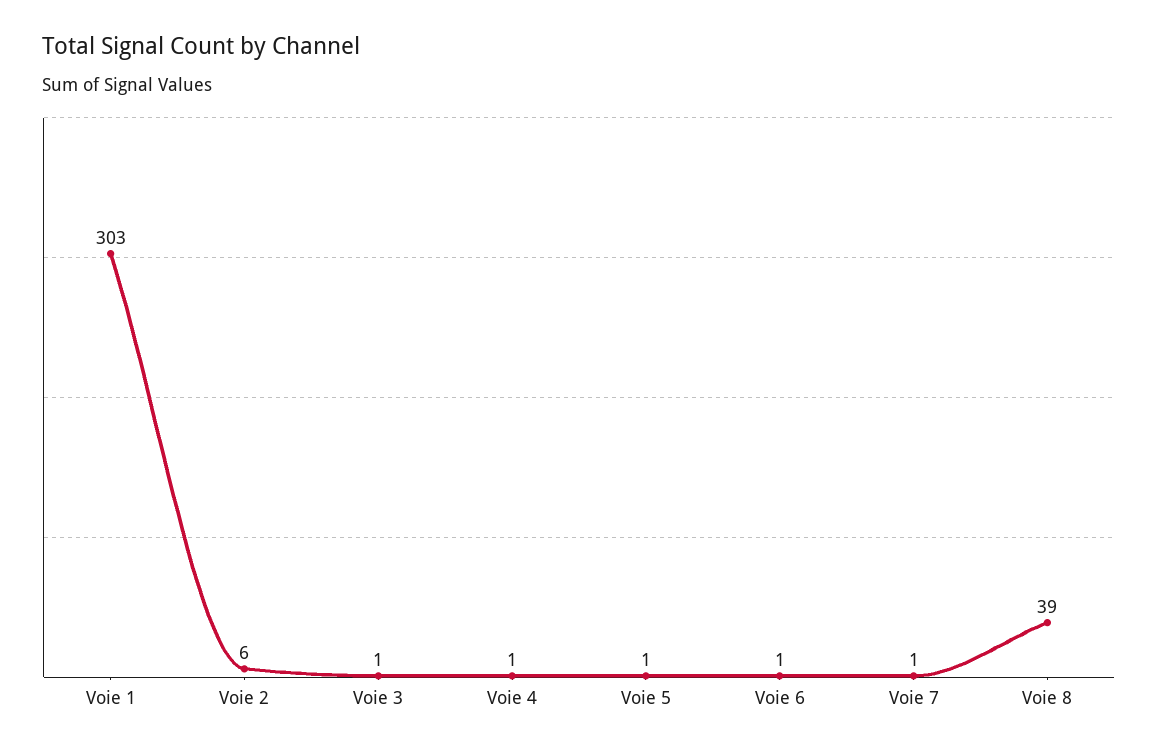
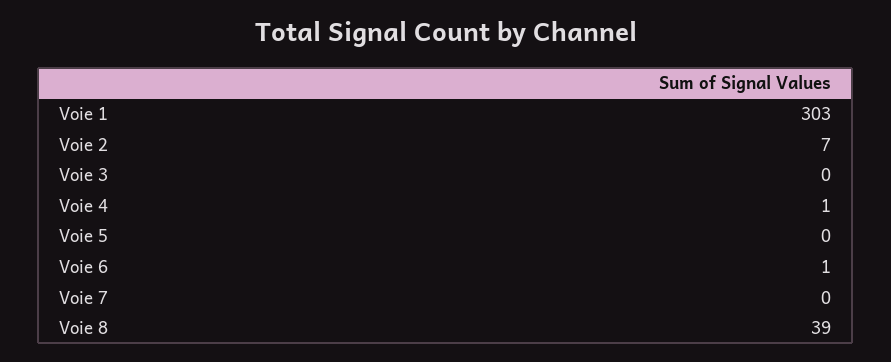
Voie 2: 6 -> 7
Voie 3: 1 -> 0
Voie 5: 1 -> 0
Voie 7: 1 -> 0

